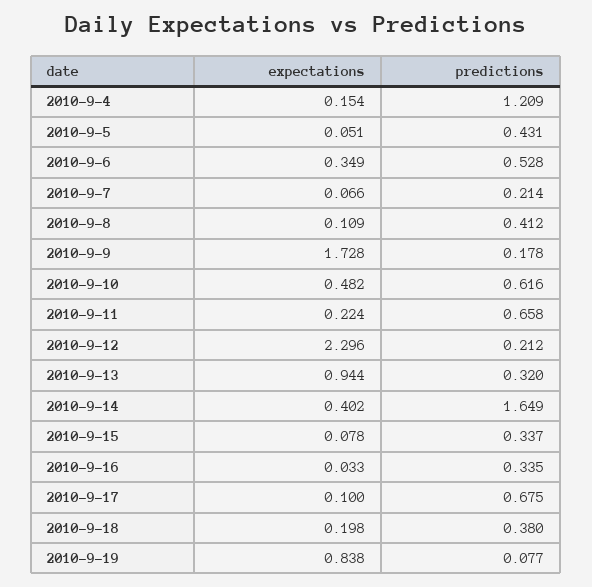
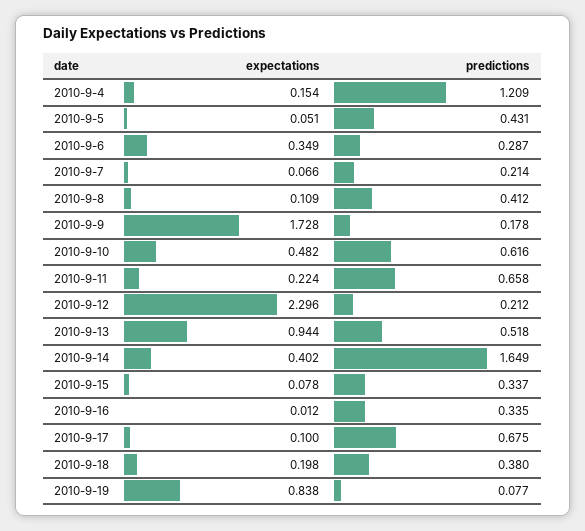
predictions, 2010-9-6: 0.528 -> 0.287
predictions, 2010-9-13: 0.32 -> 0.518
expectations, 2010-9-16: 0.033 -> 0.012

